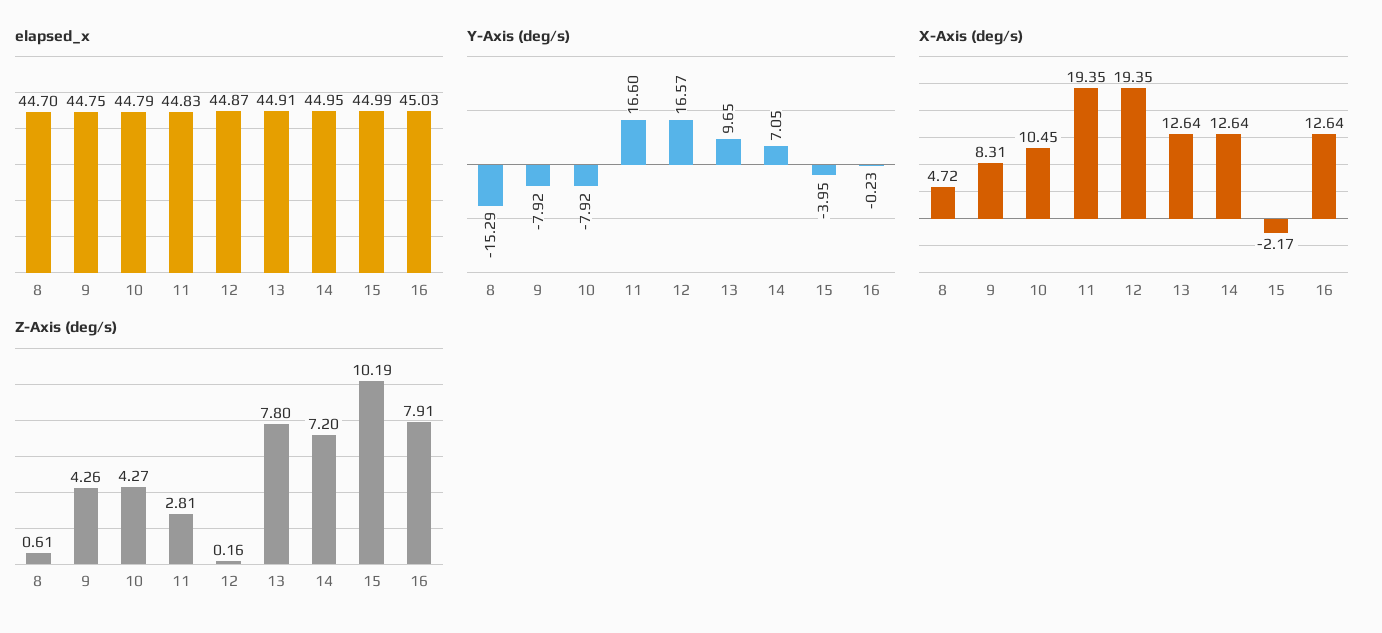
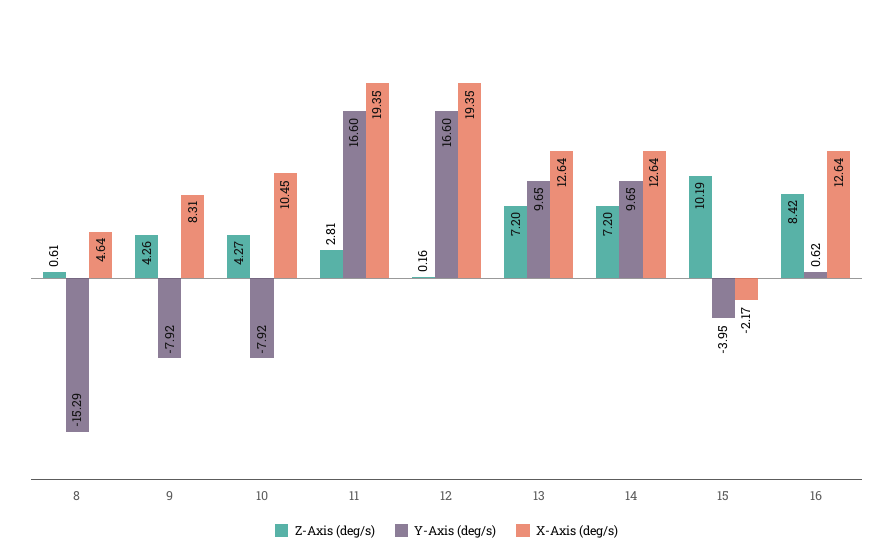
elapsed_x, 8: 44.7 -> none
elapsed_x, 9: 44.75 -> none
elapsed_x, 10: 44.79 -> none
elapsed_x, 11: 44.83 -> none
elapsed_x, 12: 44.87 -> none
elapsed_x, 13: 44.91 -> none
elapsed_x, 14: 44.95 -> none
elapsed_x, 15: 44.99 -> none
elapsed_x, 16: 45.03 -> none
Y-Axis (deg/s), 12: 16.57 -> 16.6
Y-Axis (deg/s), 14: 7.05 -> 9.65
Y-Axis (deg/s), 16: -0.23 -> 0.62
X-Axis (deg/s), 8: 4.72 -> 4.64
Z-Axis (deg/s), 13: 7.8 -> 7.2
Z-Axis (deg/s), 16: 7.91 -> 8.42

